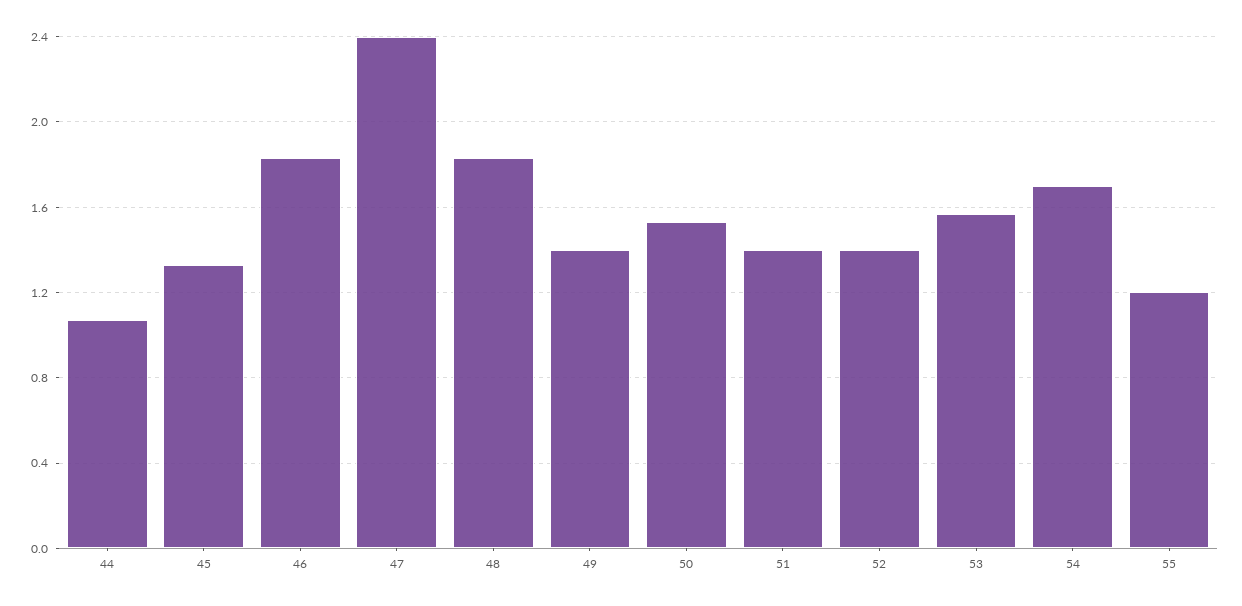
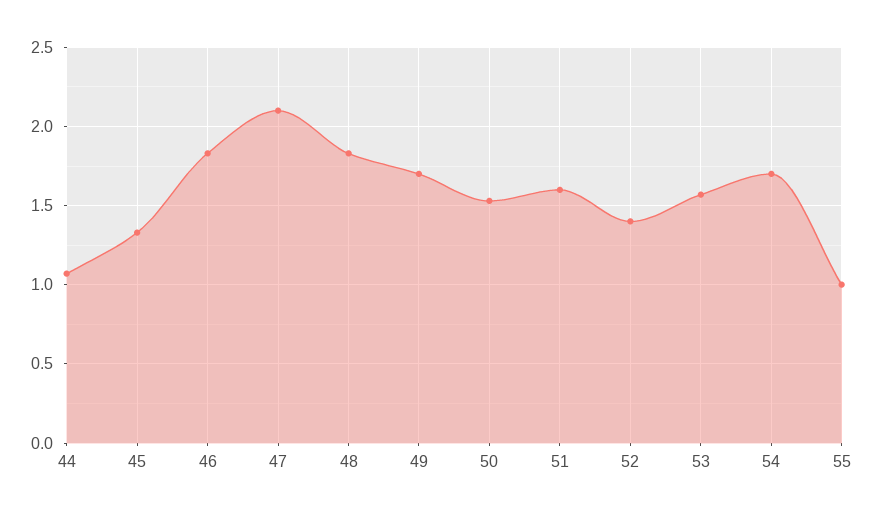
47: 2.4 -> 2.1
49: 1.4 -> 1.7
51: 1.4 -> 1.6
55: 1.2 -> 1

